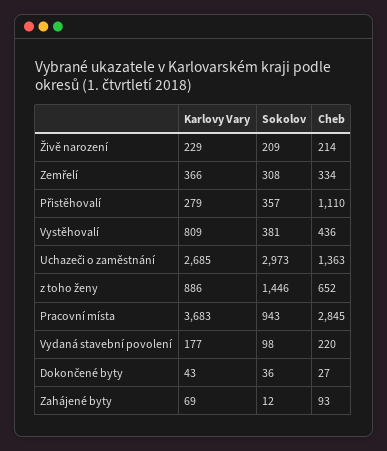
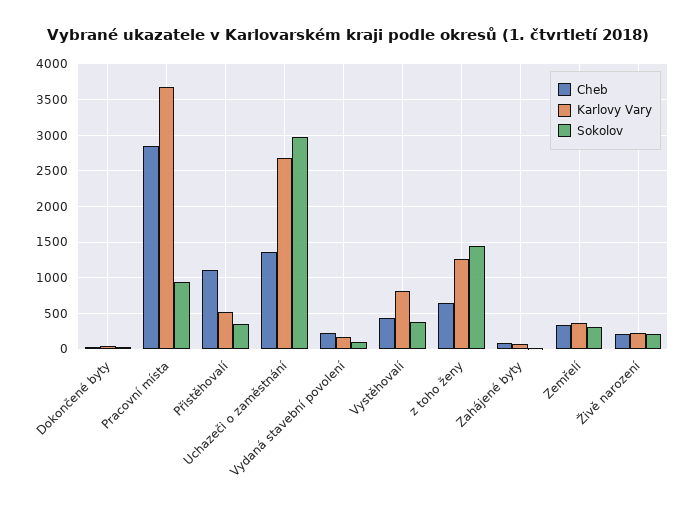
Karlovy Vary, Přistěhovalí: 279 -> 500
Karlovy Vary, z toho ženy: 886 -> 1300

